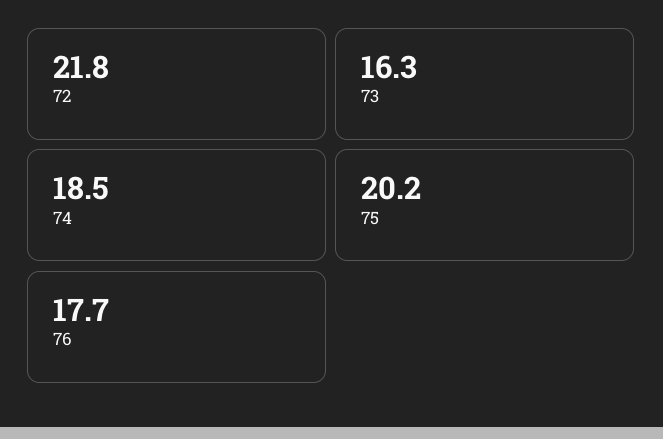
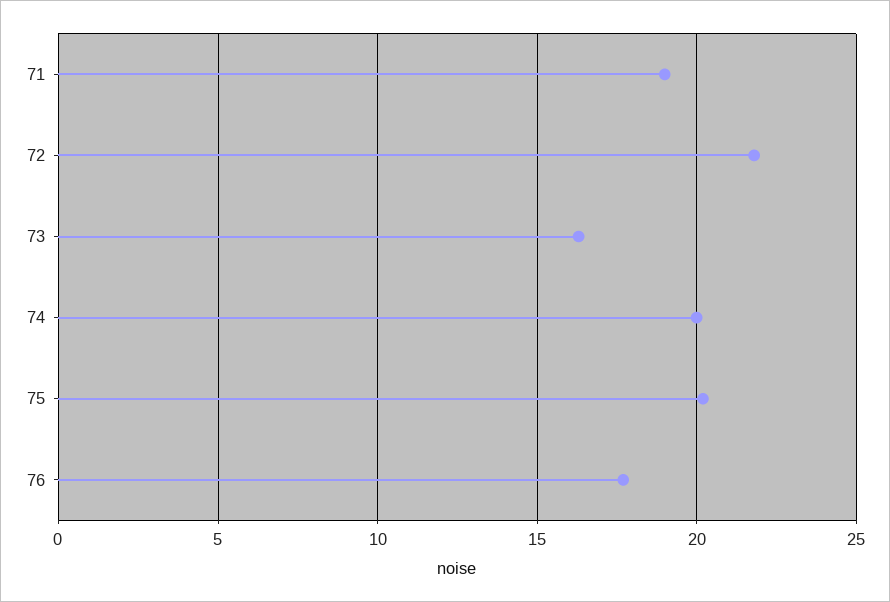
74: 18.5 -> 20
71: none -> 19

